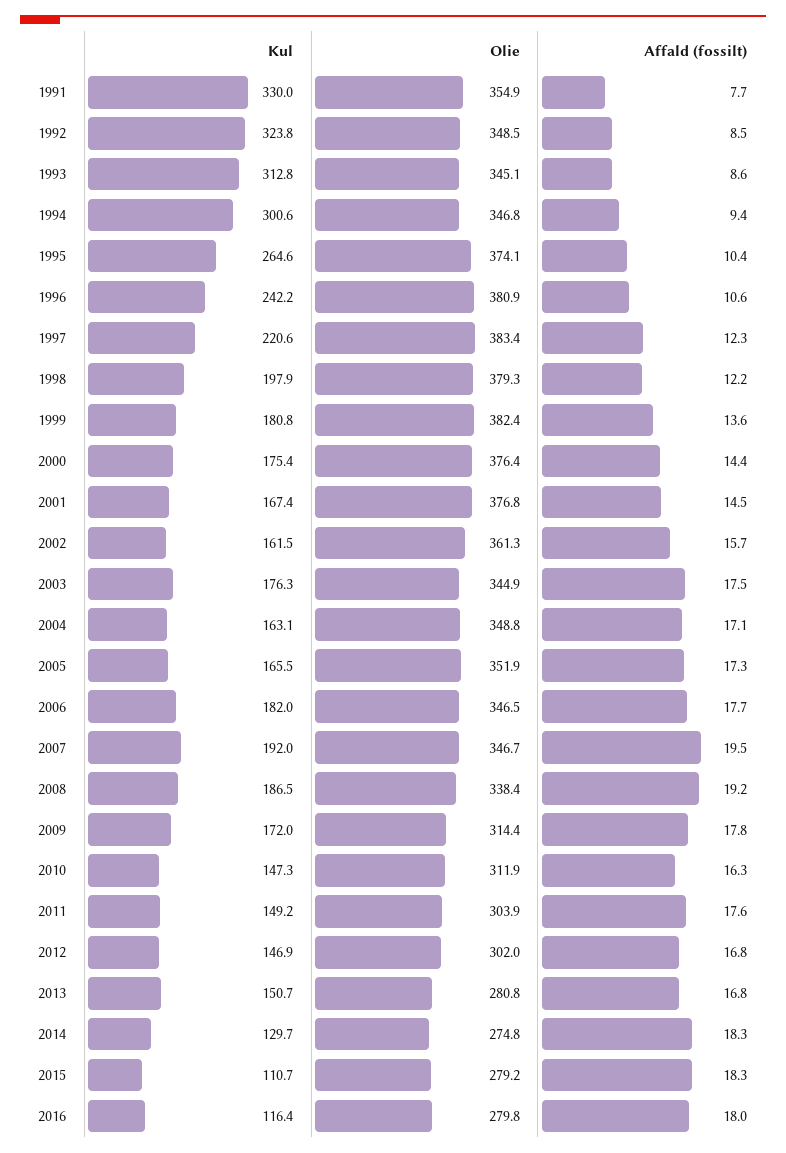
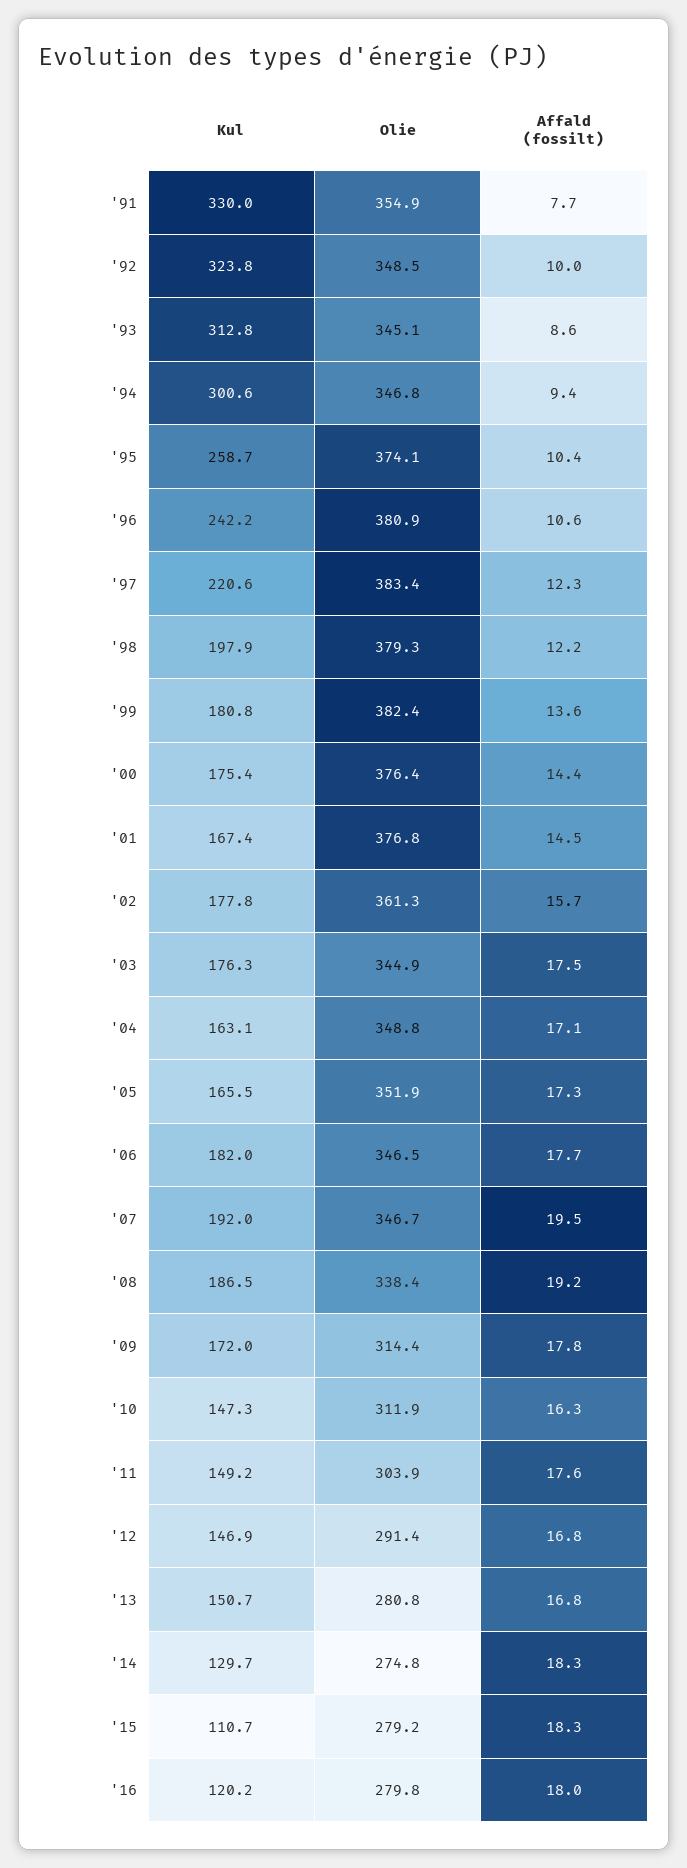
Affald (fossilt), 1992: 8.5 -> 10
Kul, 1995: 264.6 -> 258.7
Kul, 2002: 161.5 -> 177.8
Olie, 2012: 302 -> 291.4
Kul, 2016: 116.4 -> 120.2

